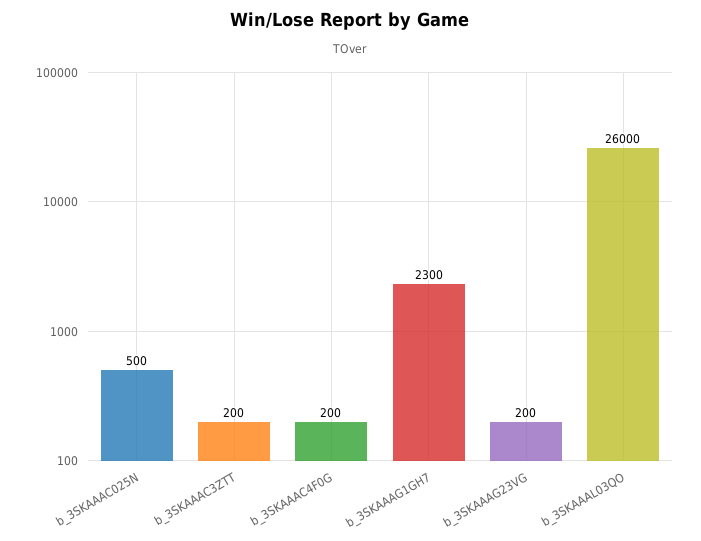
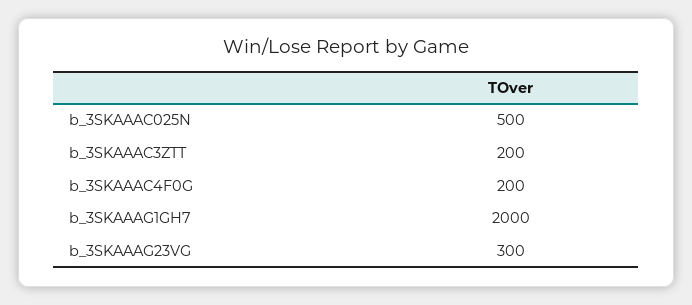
b_3SKAAAG1GH7: 2300 -> 2000
b_3SKAAAG23VG: 200 -> 300
b_3SKAAAL03QO: 26000 -> none

